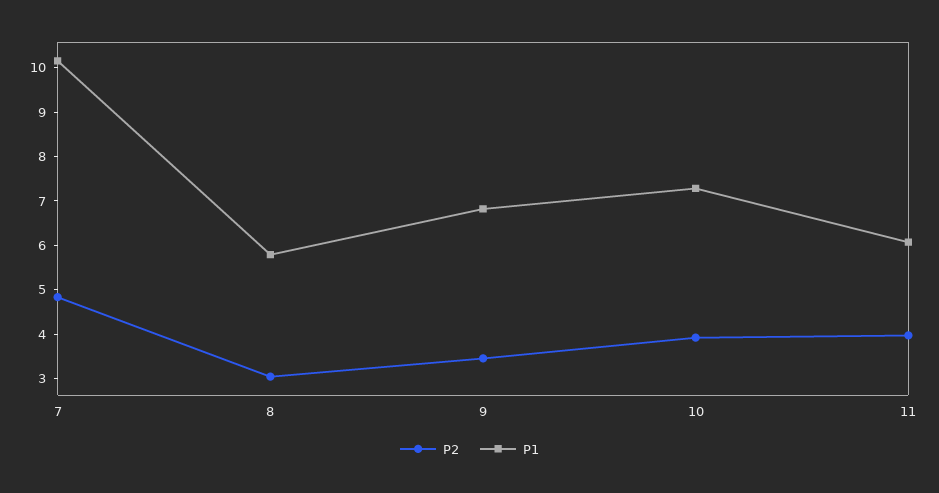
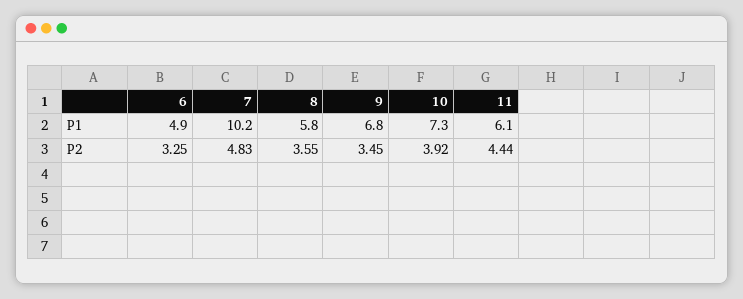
P2, 8: 3 -> 3.55
P2, 11: 4 -> 4.44
P1, 6: none -> 4.9
P2, 6: none -> 3.25

